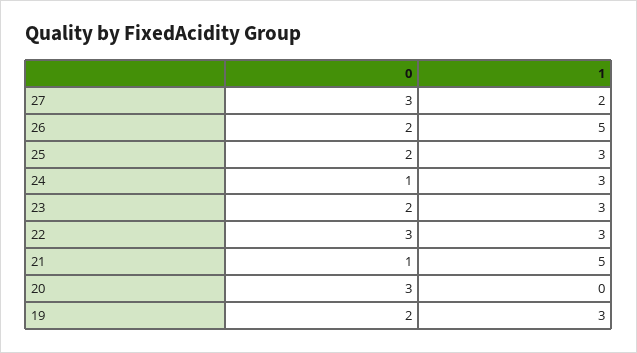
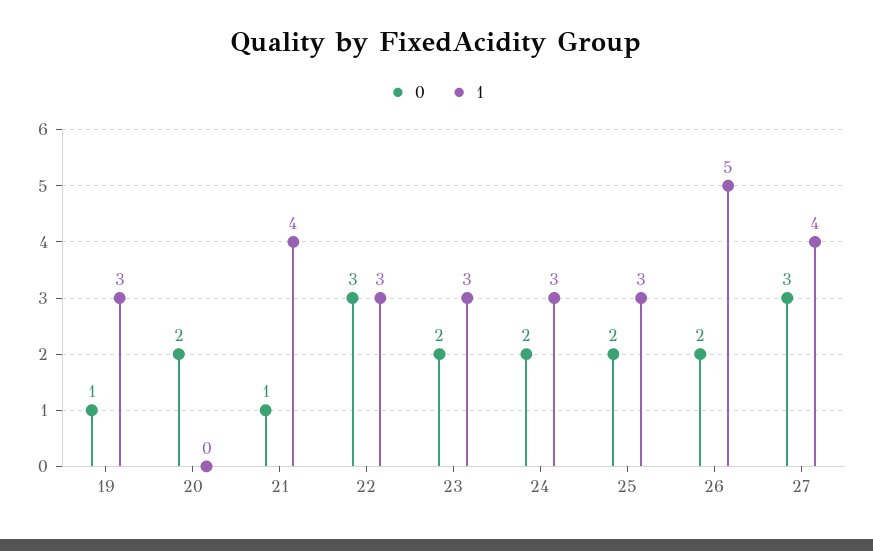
1, 27: 2 -> 4
0, 24: 1 -> 2
1, 21: 5 -> 4
0, 20: 3 -> 2
0, 19: 2 -> 1

